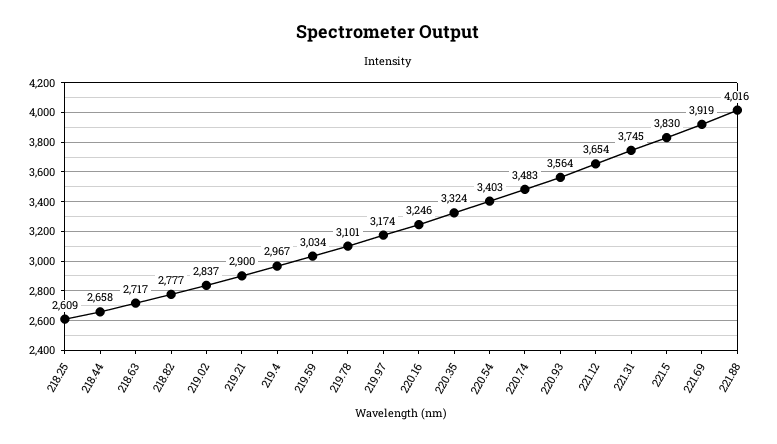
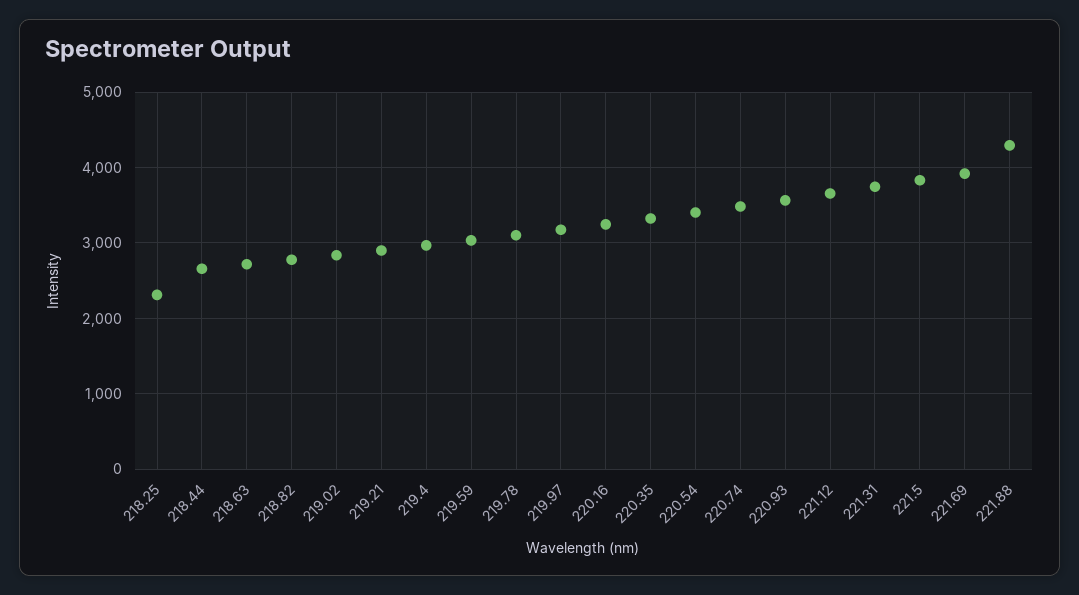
218.25: 2609 -> 2300
221.88: 4016 -> 4300

